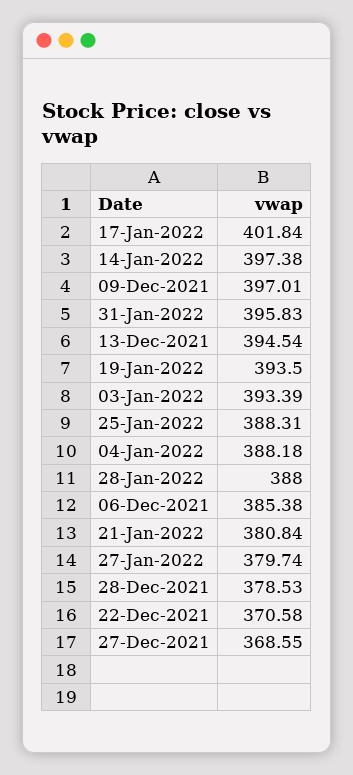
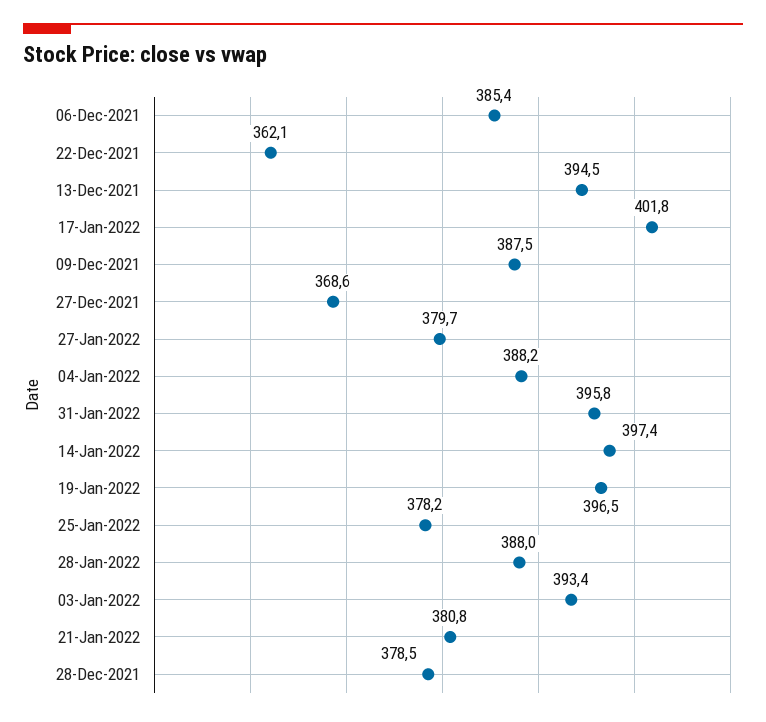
09-Dec-2021: 397.01 -> 387.5
19-Jan-2022: 393.5 -> 396.5
25-Jan-2022: 388.31 -> 378.2
22-Dec-2021: 370.58 -> 362.1

